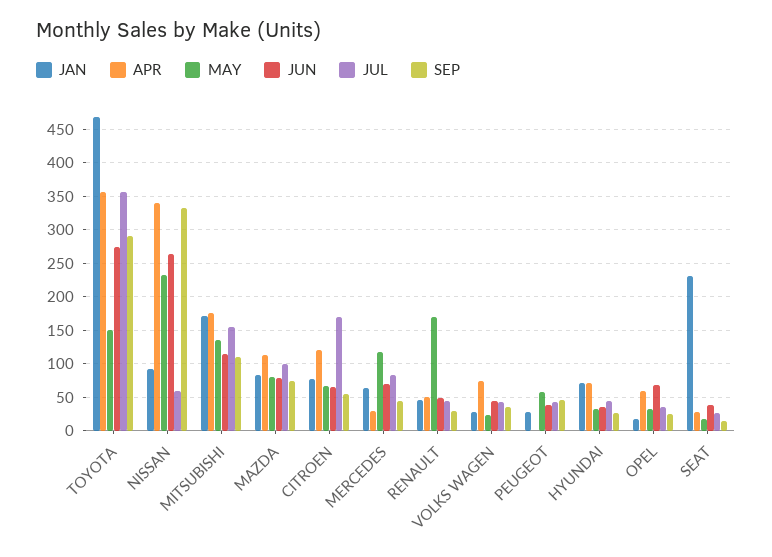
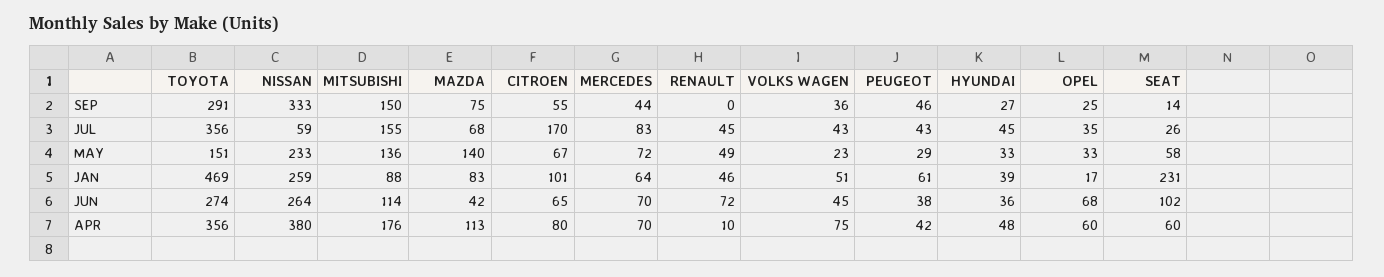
JAN, NISSAN: 90 -> 259
APR, NISSAN: 340 -> 380
JAN, MITSUBISHI: 170 -> 88
SEP, MITSUBISHI: 110 -> 150
MAY, MAZDA: 80 -> 140
JUN, MAZDA: 80 -> 42
JUL, MAZDA: 100 -> 68
JAN, CITROEN: 80 -> 101
APR, CITROEN: 120 -> 80
APR, MERCEDES: 30 -> 70
MAY, MERCEDES: 120 -> 72
APR, RENAULT: 50 -> 10
MAY, RENAULT: 170 -> 49
JUN, RENAULT: 50 -> 72
SEP, RENAULT: 30 -> 0
JAN, VOLKS WAGEN: 30 -> 51
JAN, PEUGEOT: 30 -> 61
APR, PEUGEOT: 0 -> 42
MAY, PEUGEOT: 60 -> 29
JAN, HYUNDAI: 70 -> 39
APR, HYUNDAI: 70 -> 48
APR, SEAT: 30 -> 60
MAY, SEAT: 20 -> 58
JUN, SEAT: 40 -> 102

